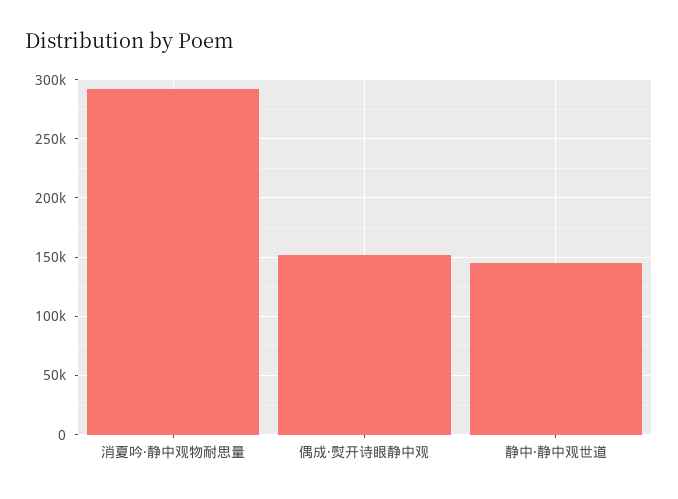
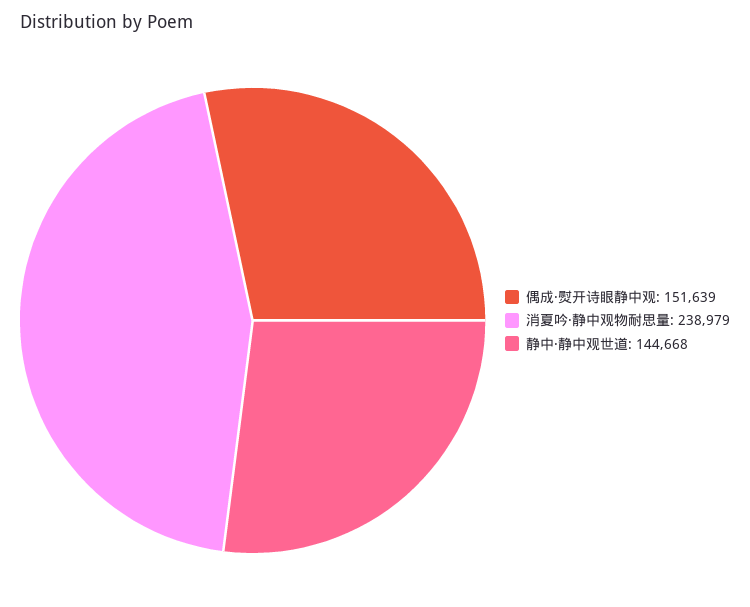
消夏吟·静中观物耐思量: 290000 -> 238979

